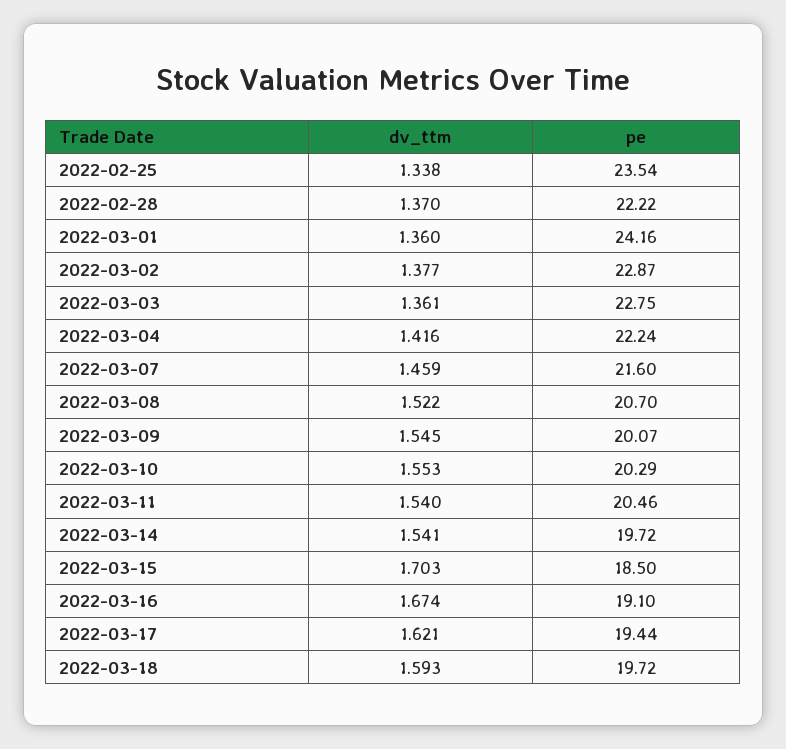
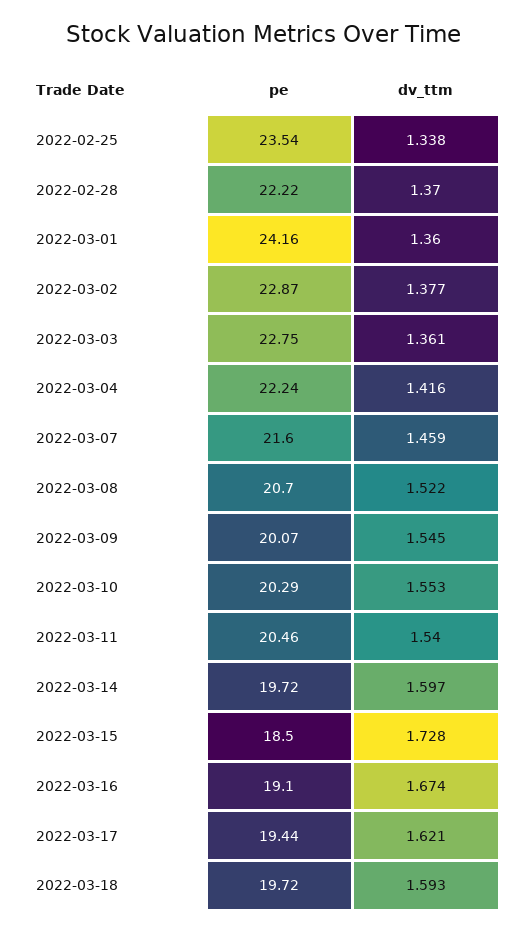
dv_ttm, 2022-03-14: 1.541 -> 1.597
dv_ttm, 2022-03-15: 1.703 -> 1.728

